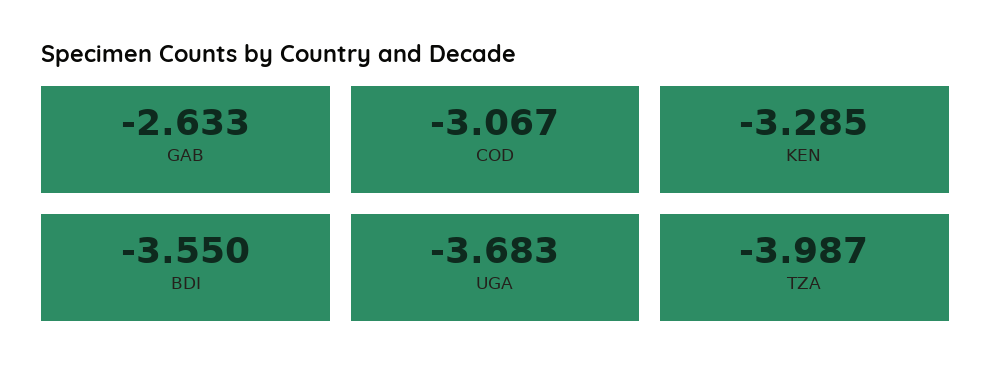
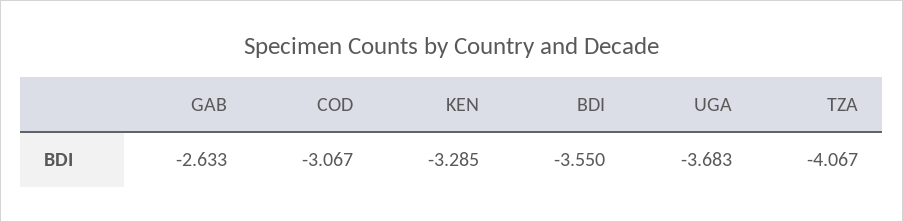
TZA: -3.987 -> -4.067

